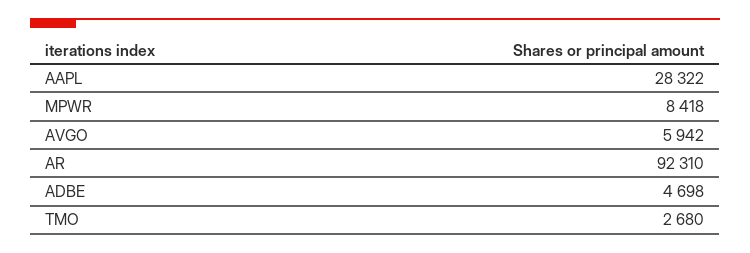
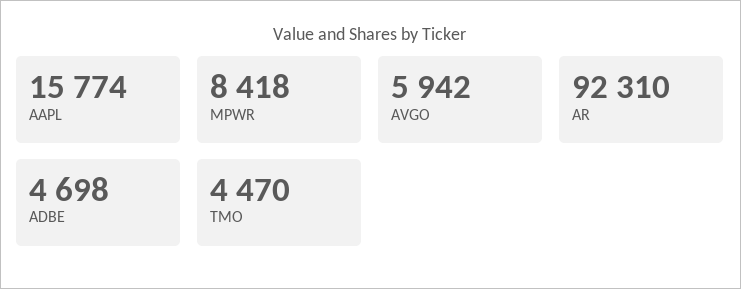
AAPL: 28322 -> 15774
TMO: 2680 -> 4470

